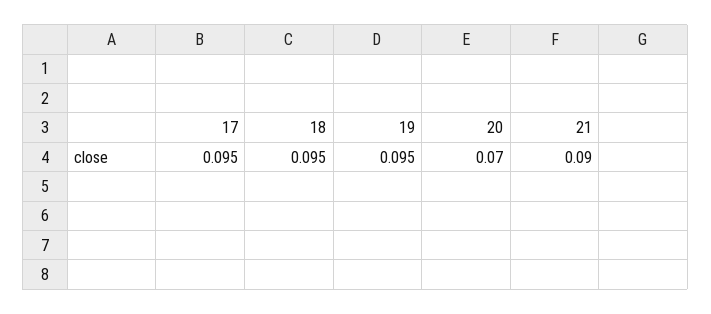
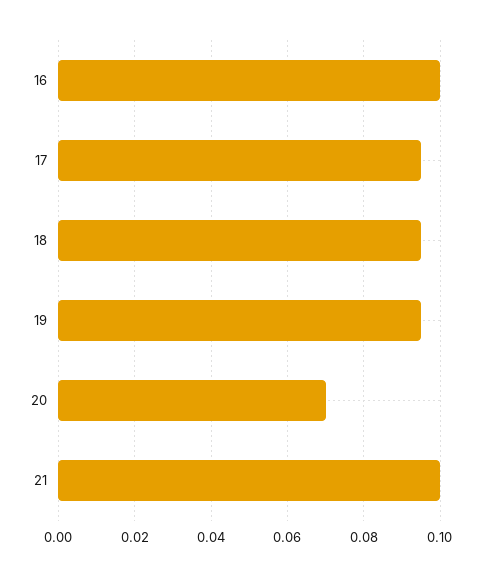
21: 0.09 -> 0.1
16: none -> 0.1

